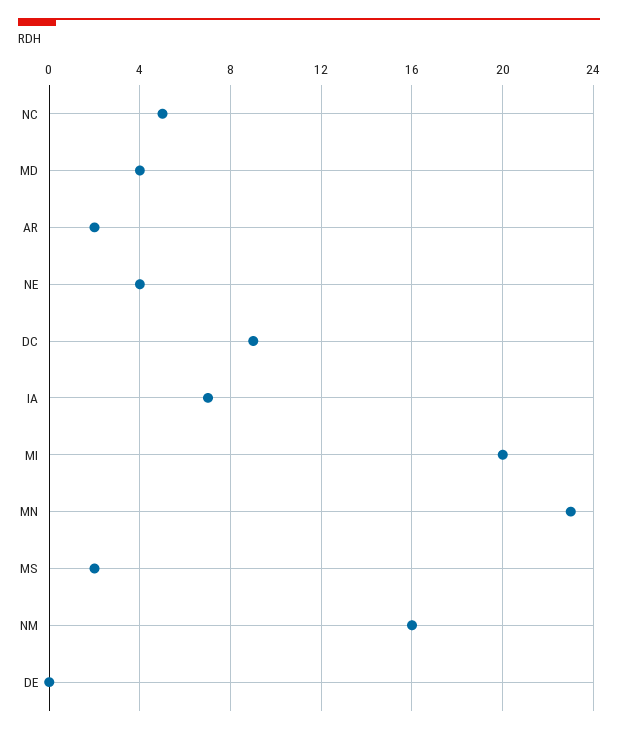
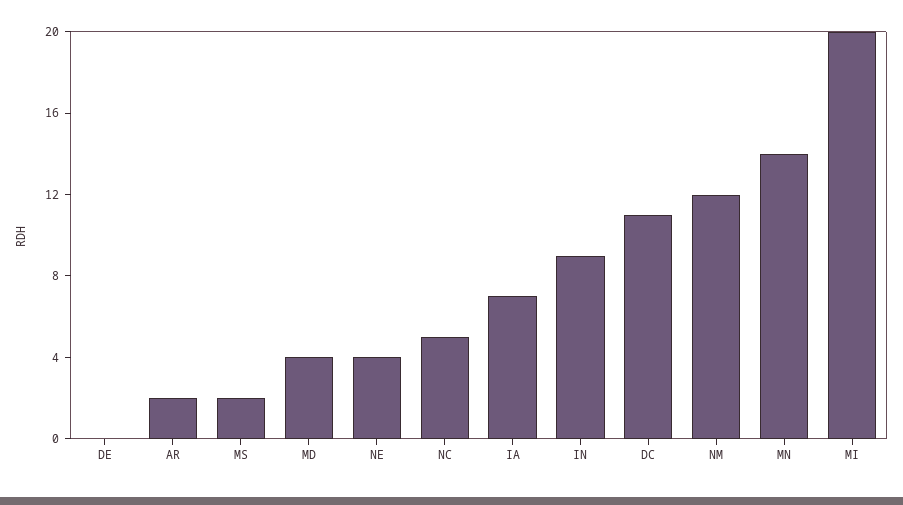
DC: 9 -> 11
MN: 23 -> 14
NM: 16 -> 12
IN: none -> 9

